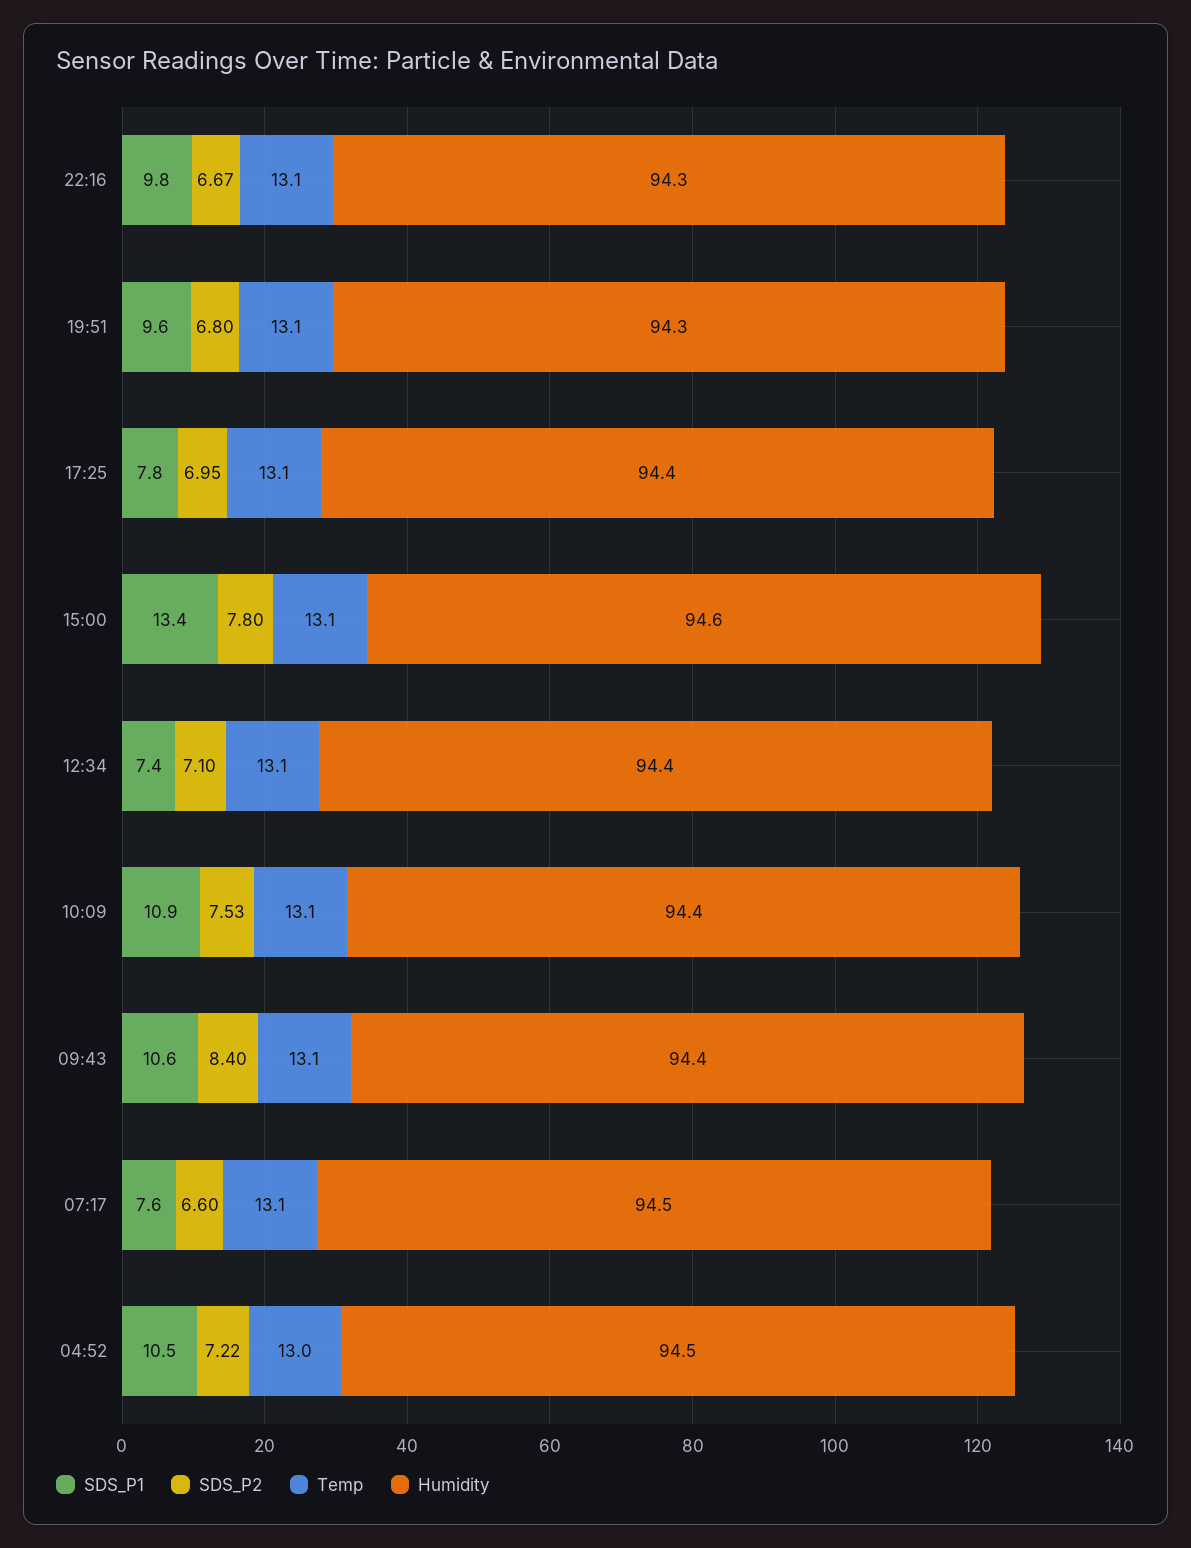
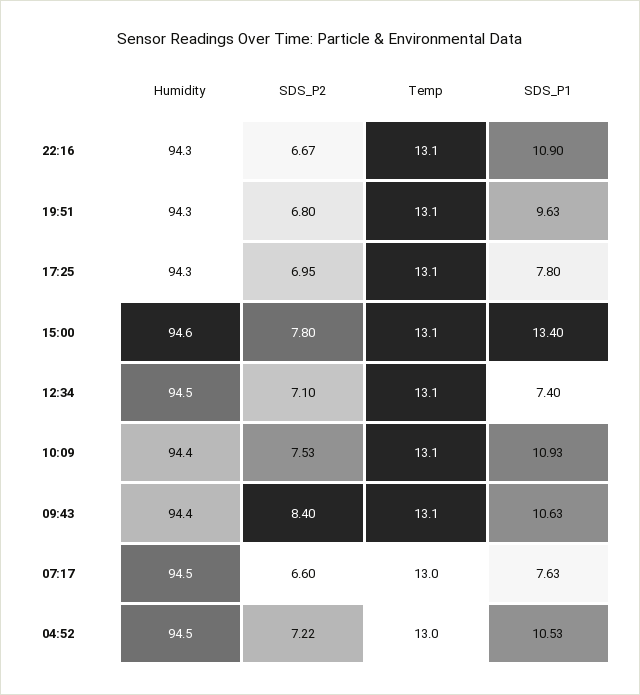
SDS_P1, 22:16: 9.8 -> 10.9
Humidity, 17:25: 94.4 -> 94.3
Humidity, 12:34: 94.4 -> 94.5
Temp, 07:17: 13.1 -> 13

